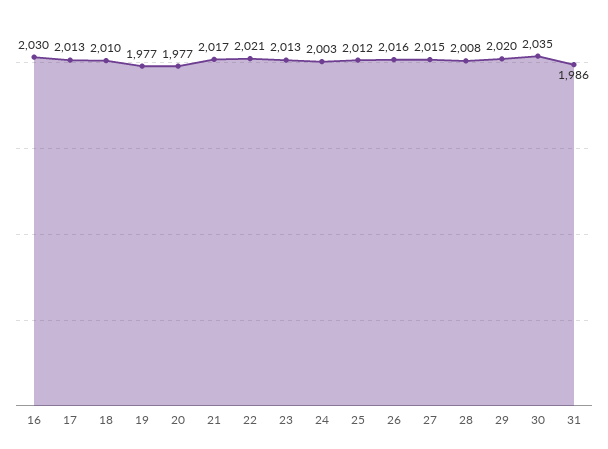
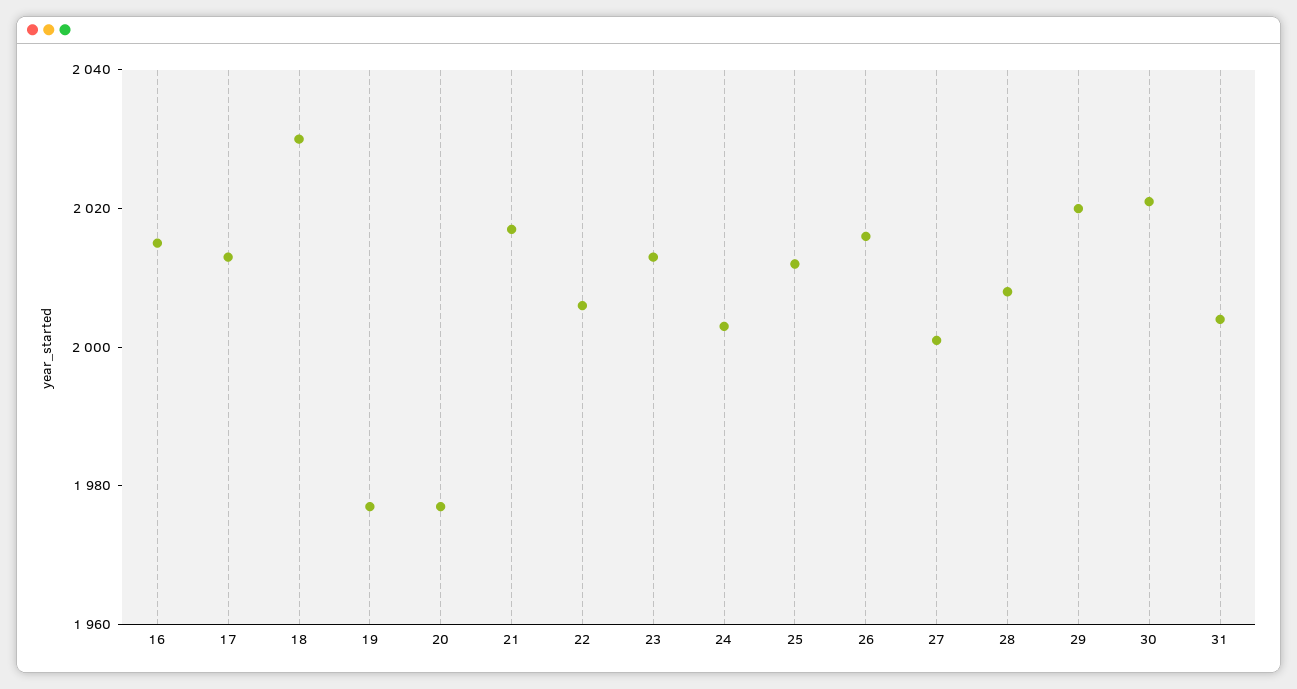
16: 2030 -> 2015
18: 2010 -> 2030
22: 2021 -> 2005
27: 2015 -> 2000
30: 2035 -> 2020
31: 1986 -> 2005

